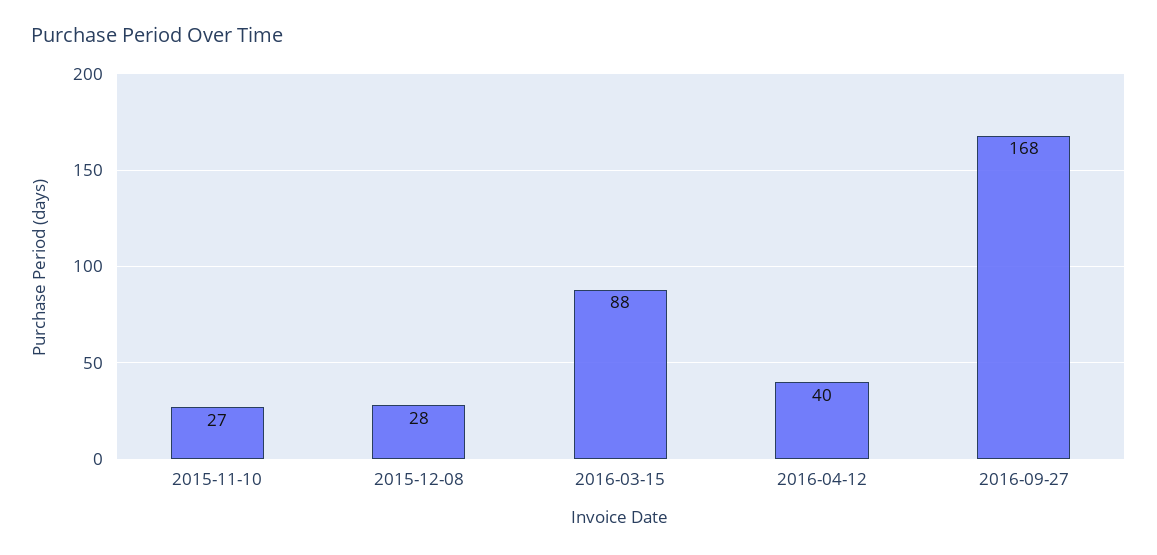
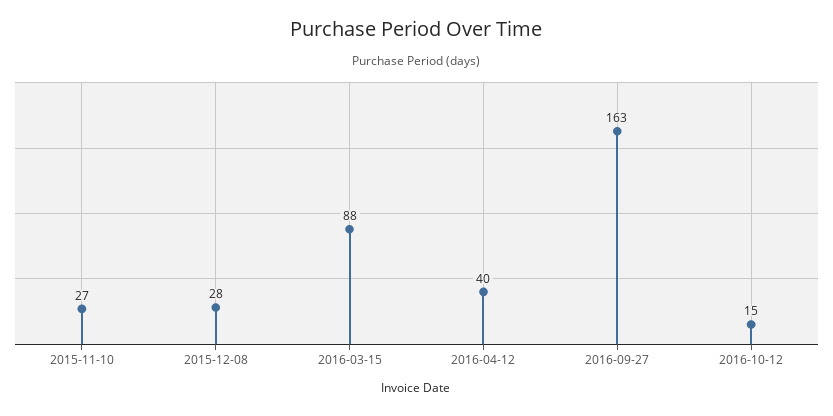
2016-09-27: 168 -> 163
2016-10-12: none -> 15

